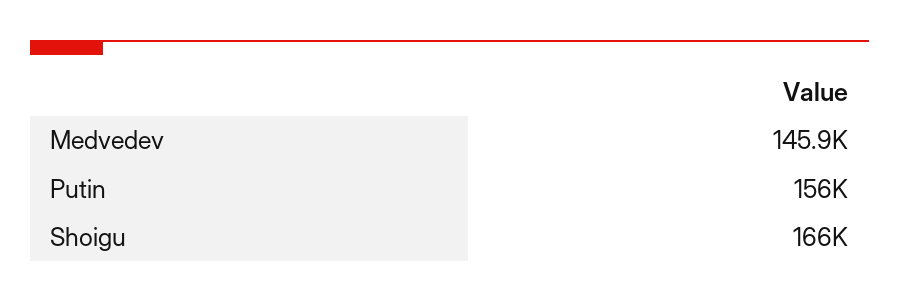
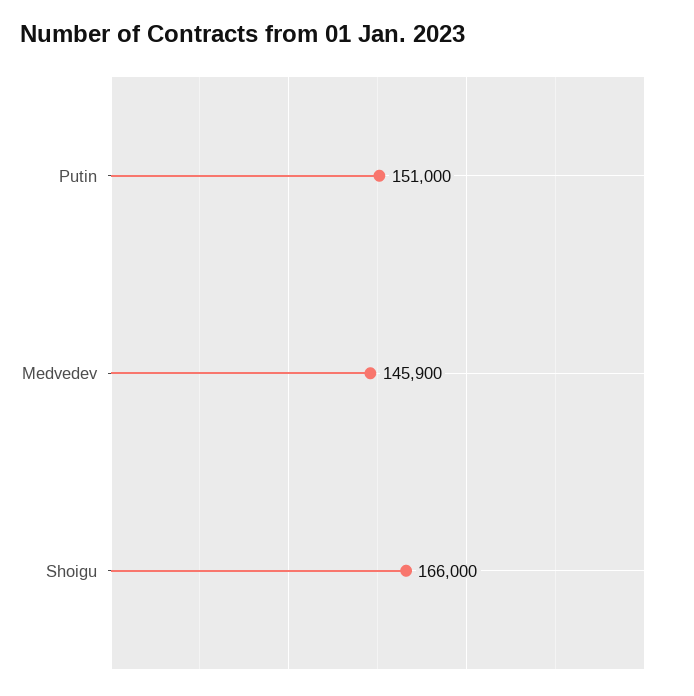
Putin: 156000 -> 151000

